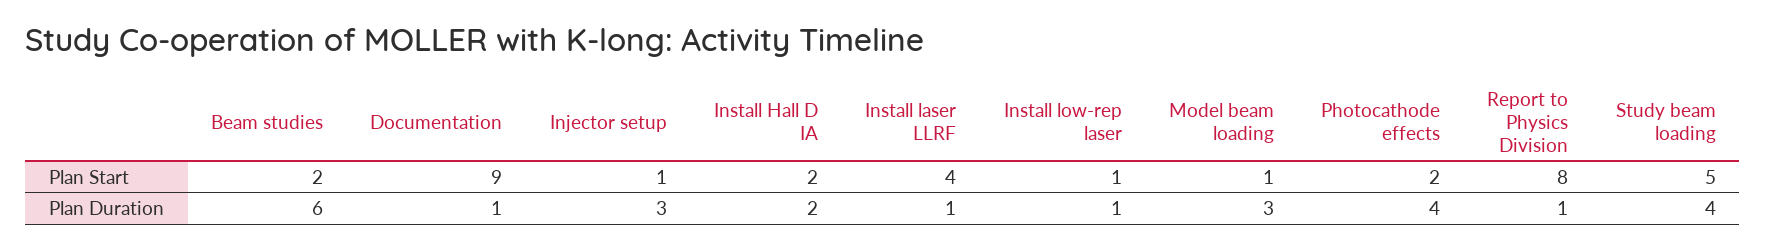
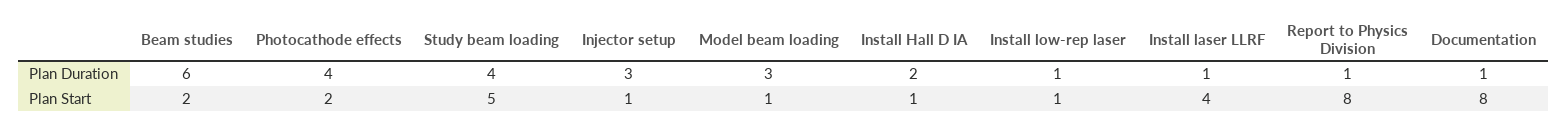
Documentation, Plan Start: 9 -> 8
Install Hall D IA, Plan Start: 2 -> 1

